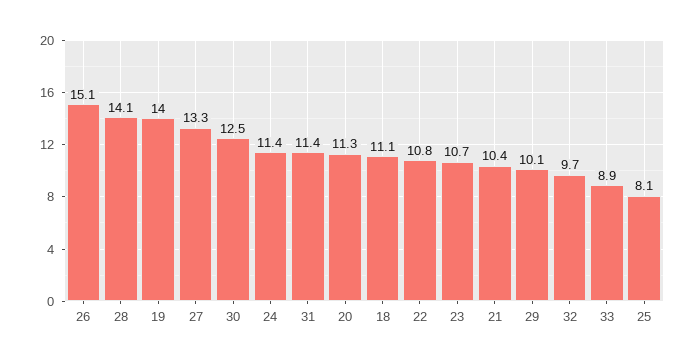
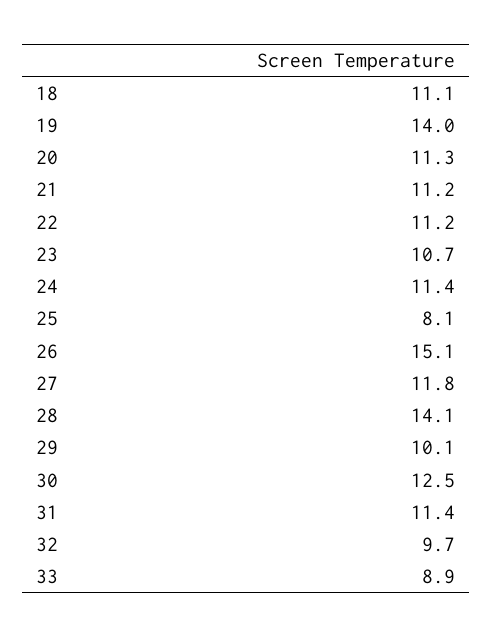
27: 13.3 -> 11.8
22: 10.8 -> 11.2
21: 10.4 -> 11.2

